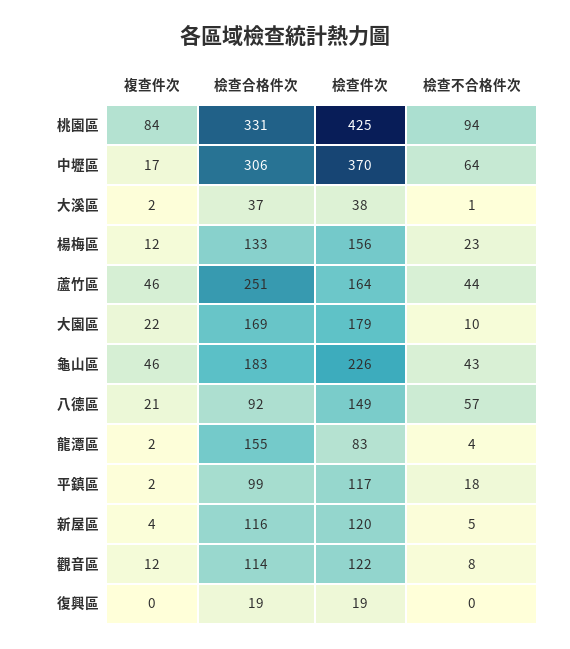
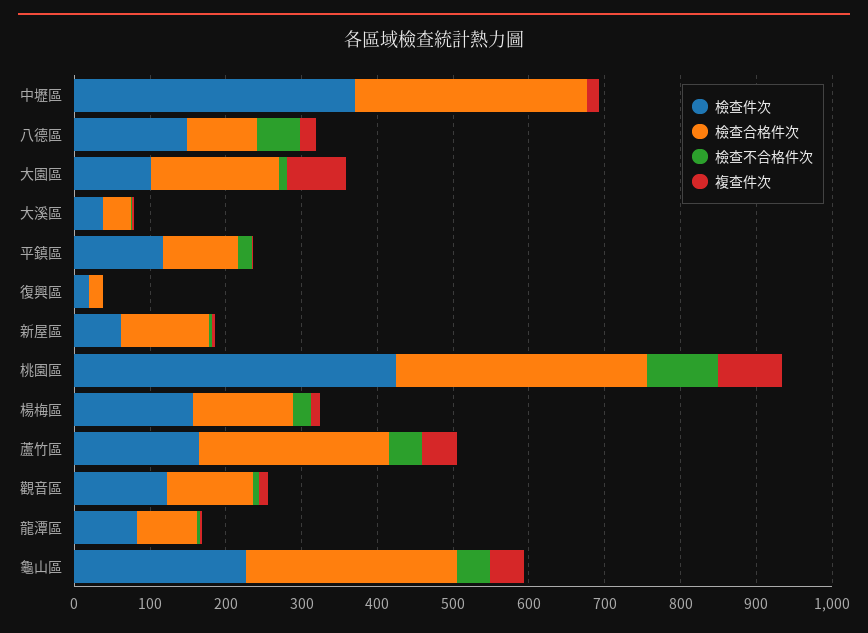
檢查不合格件次, 中壢區: 64 -> 0
複查件次, 大園區: 22 -> 80
檢查件次, 大園區: 179 -> 100
檢查合格件次, 龜山區: 183 -> 280
檢查合格件次, 龍潭區: 155 -> 80
檢查件次, 新屋區: 120 -> 60

